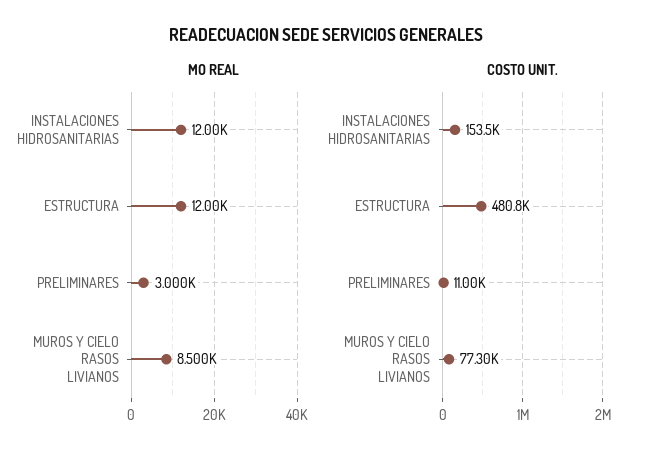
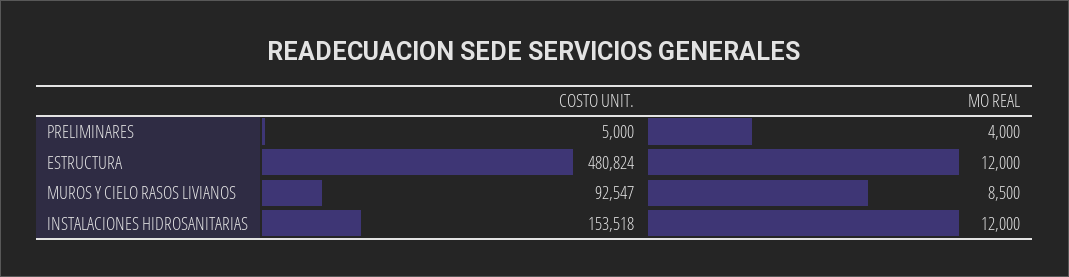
MO REAL, PRELIMINARES: 3000 -> 4000
COSTO UNIT., PRELIMINARES: 11000 -> 5000
COSTO UNIT., MUROS Y CIELO RASOS LIVIANOS: 77300 -> 92547

